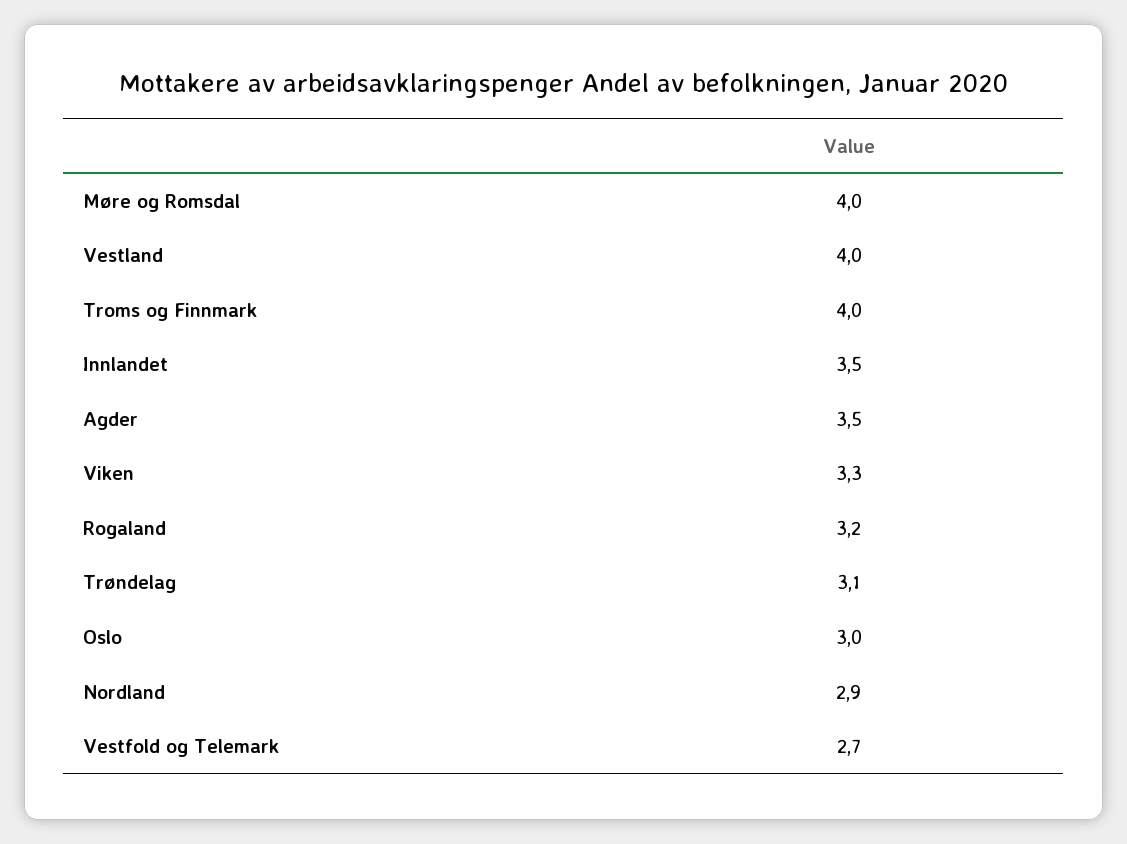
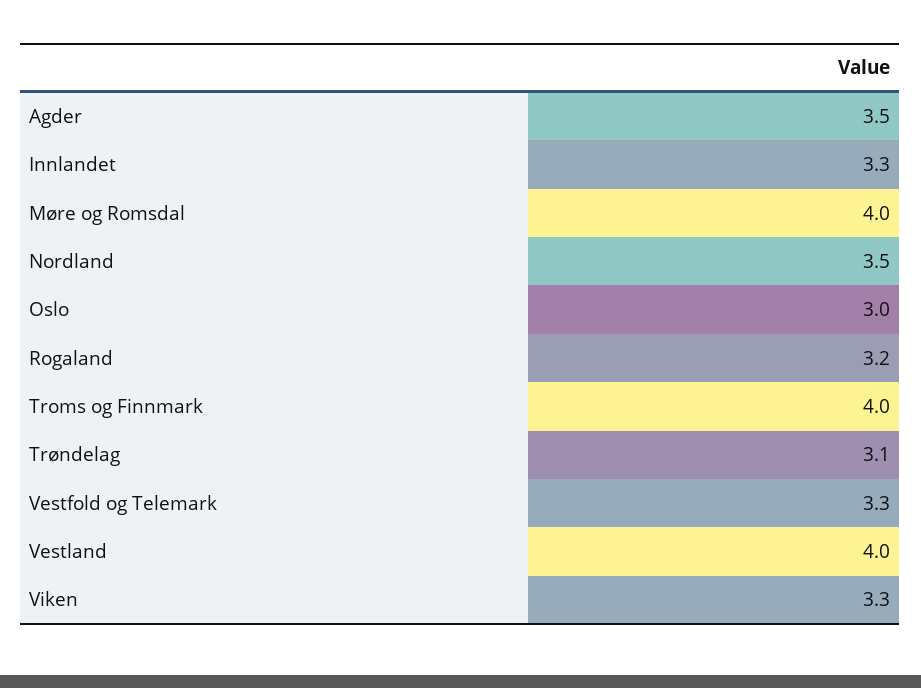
Innlandet: 3.5 -> 3.3
Nordland: 2.9 -> 3.5
Vestfold og Telemark: 2.7 -> 3.3

